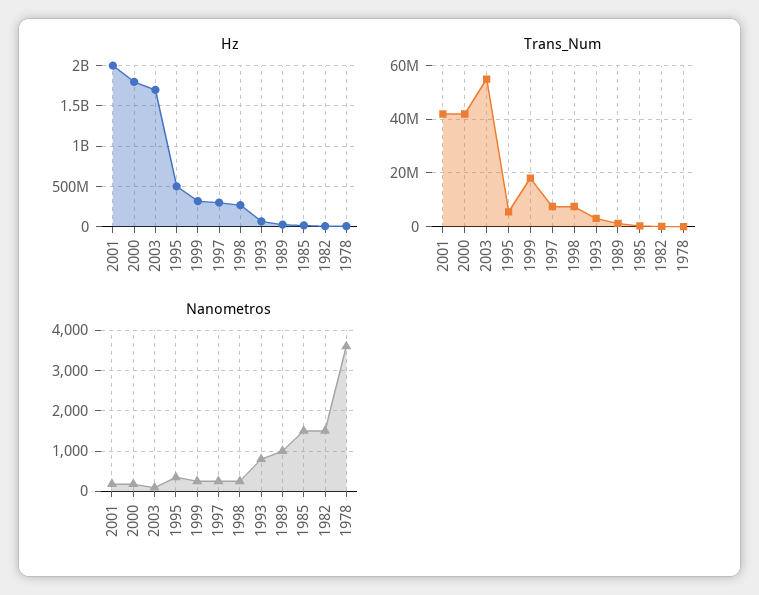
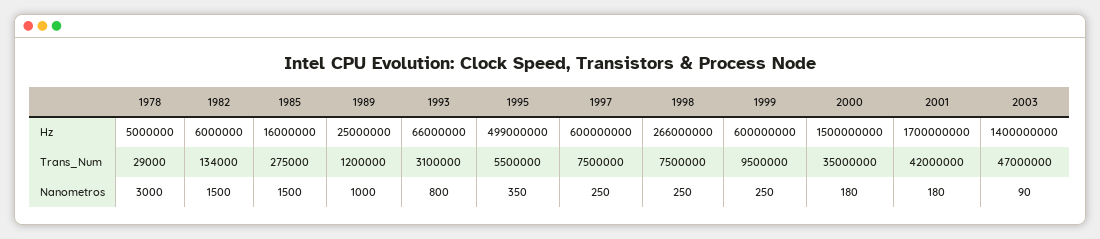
Hz, 2001: 2000000000 -> 1700000000
Hz, 2000: 1800000000 -> 1500000000
Hz, 2003: 1700000000 -> 1400000000
Hz, 1999: 300000000 -> 600000000
Hz, 1997: 300000000 -> 600000000
Trans_Num, 2000: 42500000 -> 35000000
Trans_Num, 2003: 55000000 -> 47000000
Trans_Num, 1999: 17500000 -> 9500000
Nanometros, 1978: 3600 -> 3000

